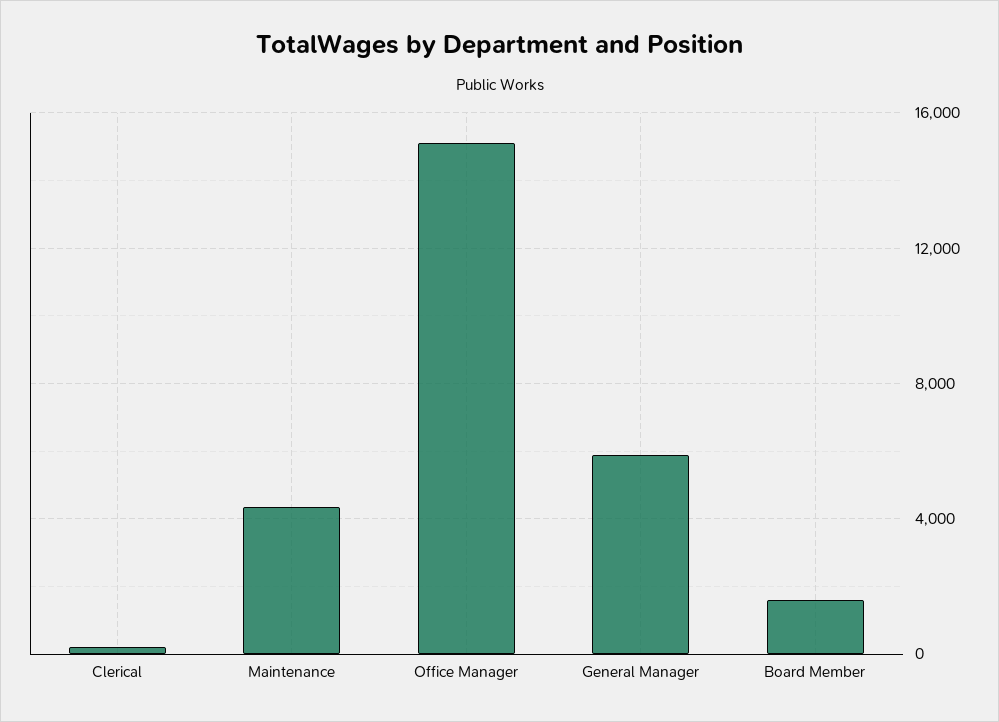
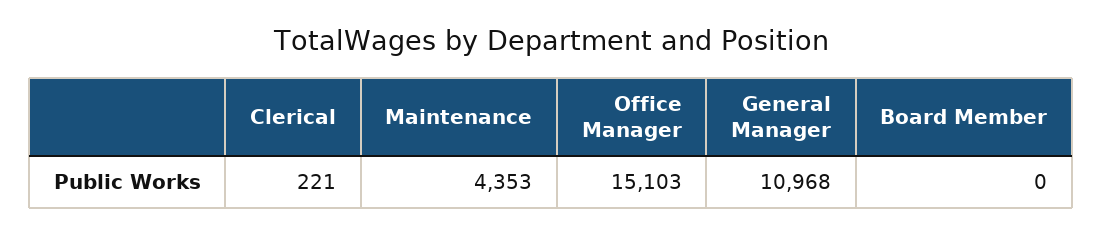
General Manager: 6000 -> 10968
Board Member: 1500 -> 0

